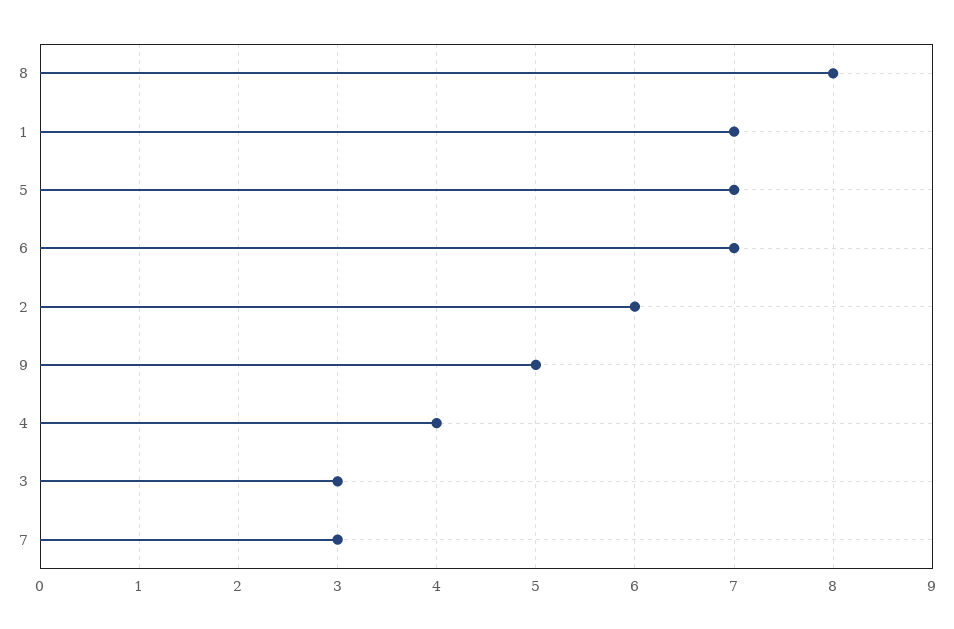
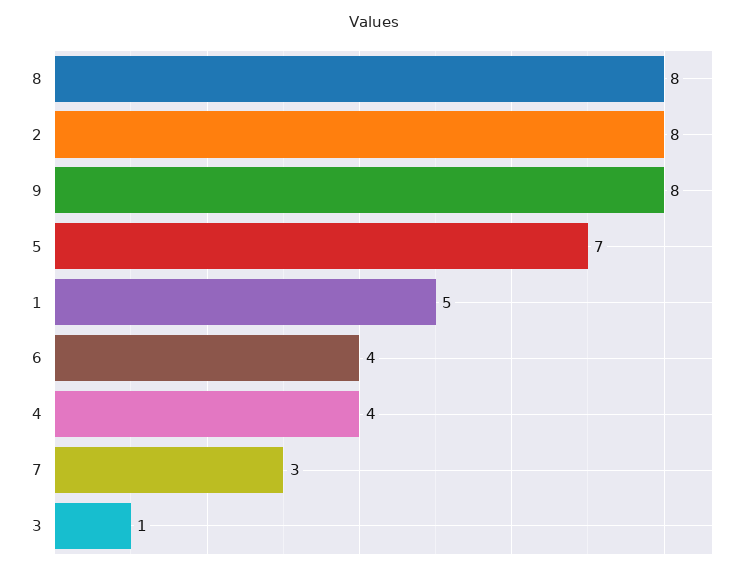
1: 7 -> 5
6: 7 -> 4
2: 6 -> 8
9: 5 -> 8
3: 3 -> 1

